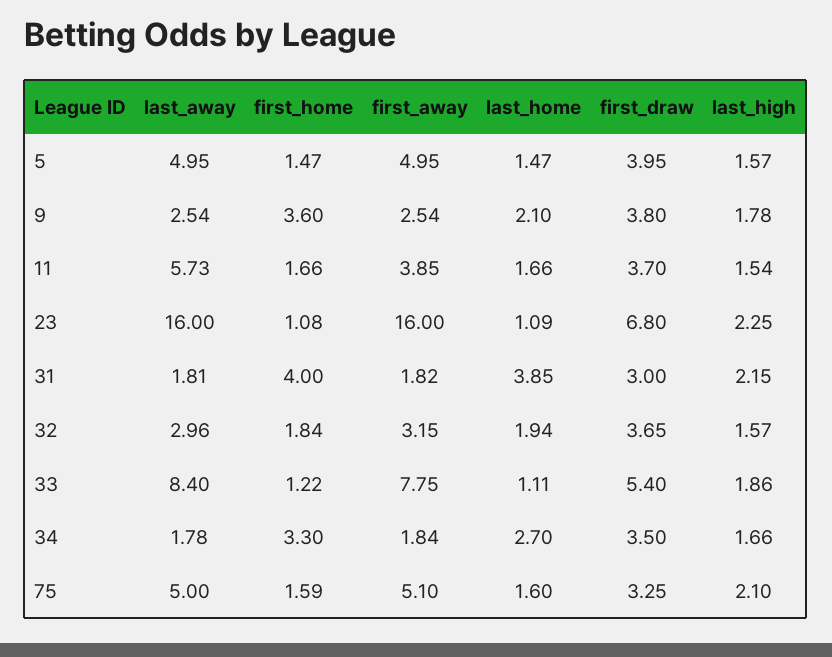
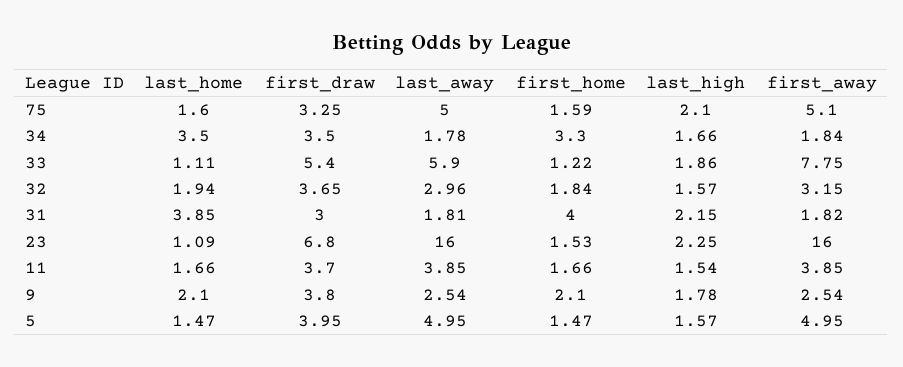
first_home, 9: 3.6 -> 2.1
last_away, 11: 5.73 -> 3.85
first_home, 23: 1.08 -> 1.53
last_away, 33: 8.4 -> 5.9
last_home, 34: 2.7 -> 3.5

